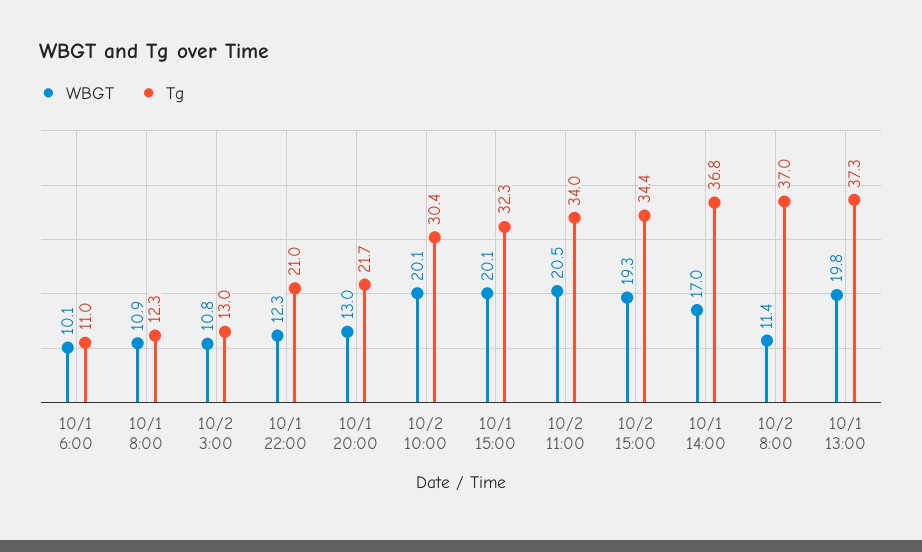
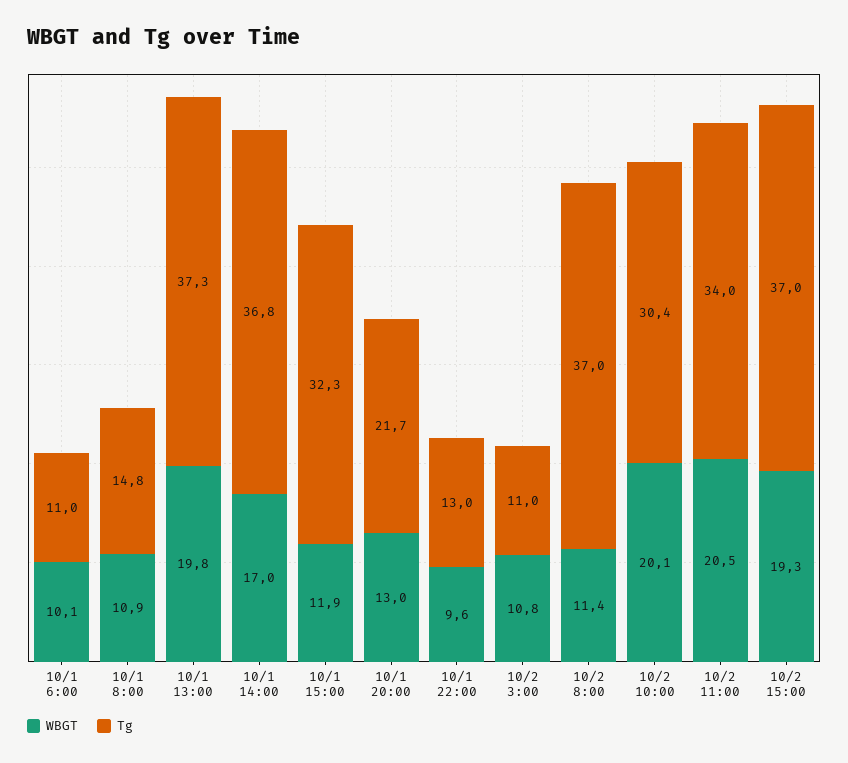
Tg, 10/1 8:00: 12.3 -> 14.8
Tg, 10/2 3:00: 13 -> 11
WBGT, 10/1 22:00: 12.3 -> 9.6
Tg, 10/1 22:00: 21 -> 13
WBGT, 10/1 15:00: 20.1 -> 11.9
Tg, 10/2 15:00: 34.4 -> 37

